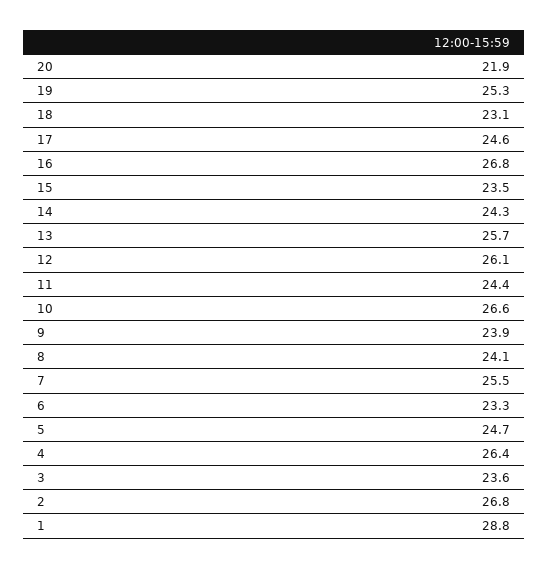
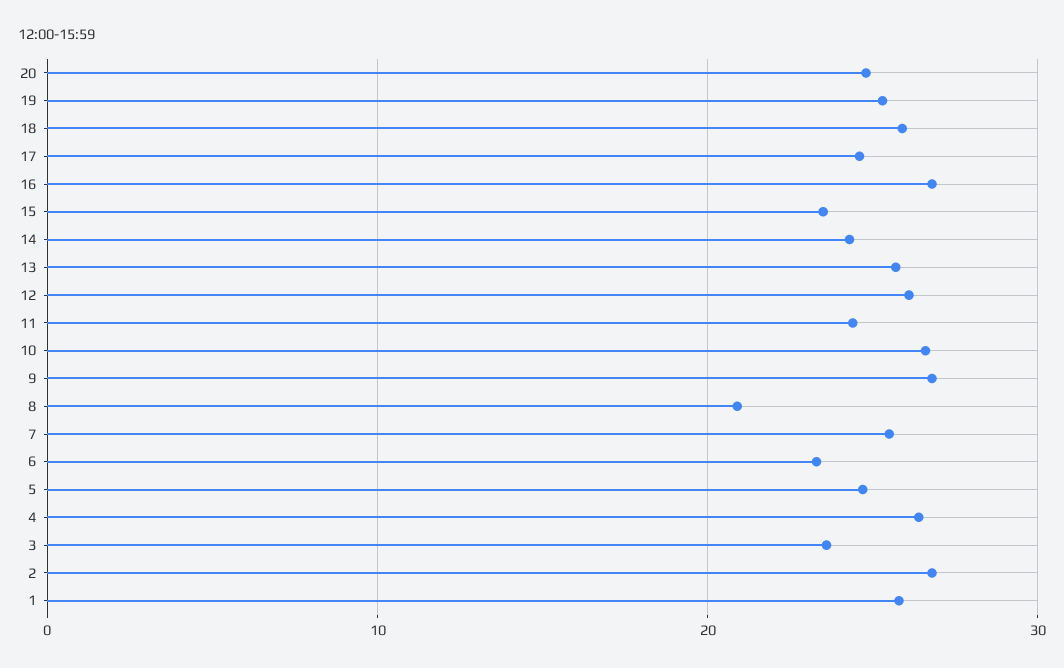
20: 21.9 -> 25
18: 23.1 -> 26
9: 23.9 -> 27
8: 24.1 -> 21
1: 28.8 -> 26

